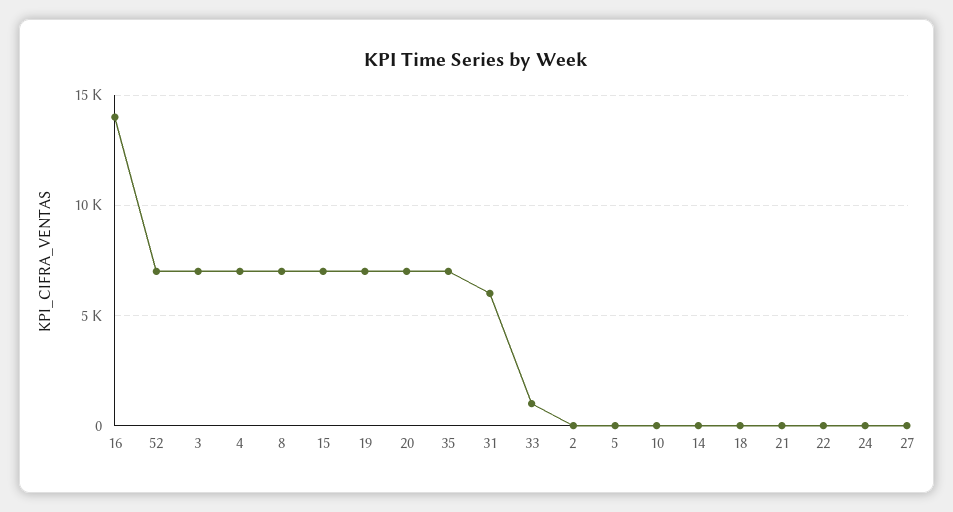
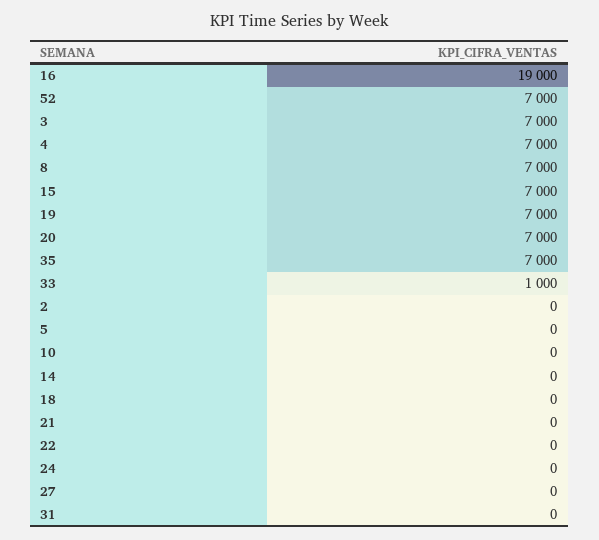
16: 14000 -> 19000
31: 6000 -> 0

